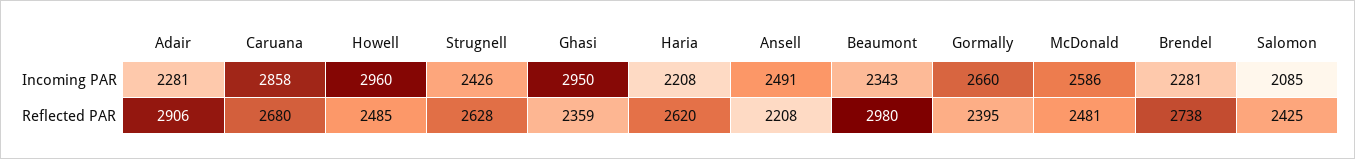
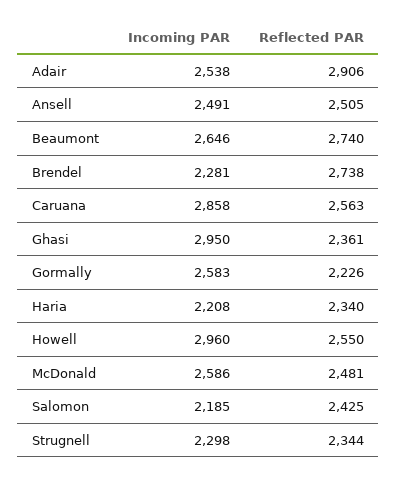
Adair, Incoming PAR: 2281 -> 2538
Strugnell, Incoming PAR: 2426 -> 2298
Beaumont, Incoming PAR: 2343 -> 2646
Gormally, Incoming PAR: 2660 -> 2583
Salomon, Incoming PAR: 2085 -> 2185
Caruana, Reflected PAR: 2680 -> 2563
Howell, Reflected PAR: 2485 -> 2550
Strugnell, Reflected PAR: 2628 -> 2344
Ghasi, Reflected PAR: 2359 -> 2361
Haria, Reflected PAR: 2620 -> 2340
Ansell, Reflected PAR: 2208 -> 2505
Beaumont, Reflected PAR: 2980 -> 2740
Gormally, Reflected PAR: 2395 -> 2226

